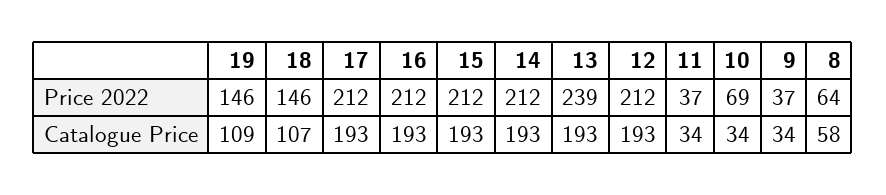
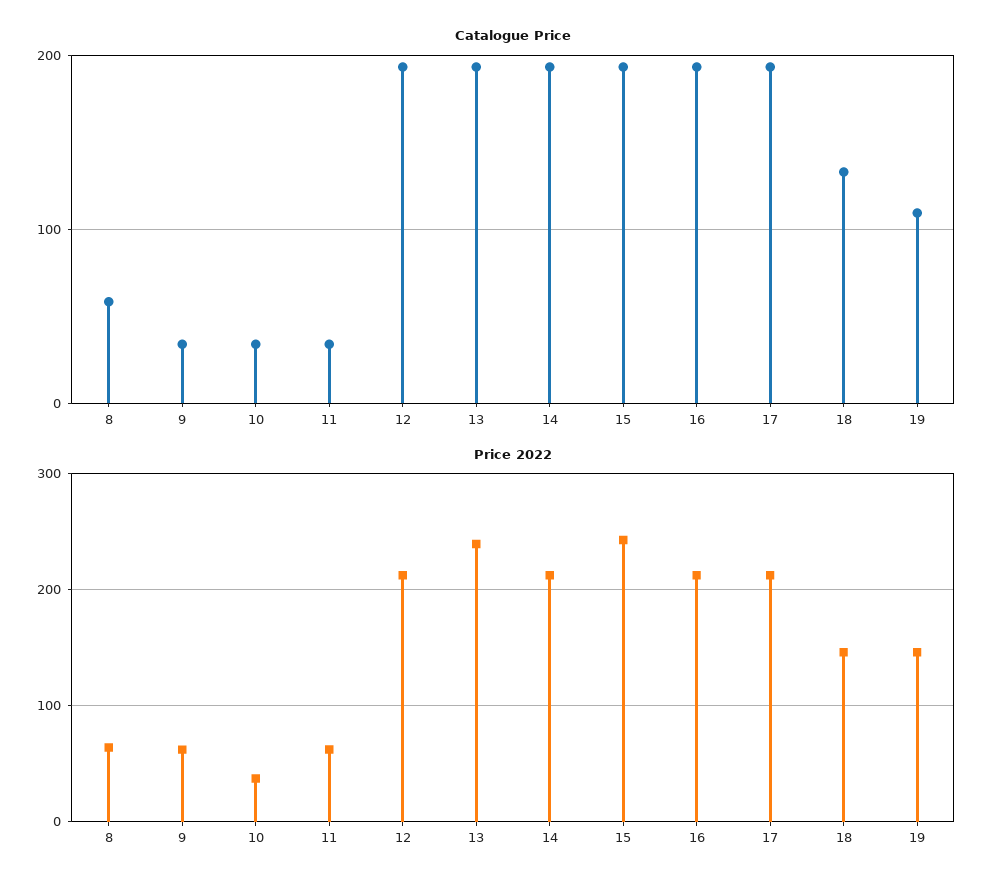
Price 2022, 15: 212 -> 240
Price 2022, 11: 37 -> 60
Price 2022, 10: 69 -> 40
Price 2022, 9: 37 -> 60
Catalogue Price, 18: 107 -> 130

